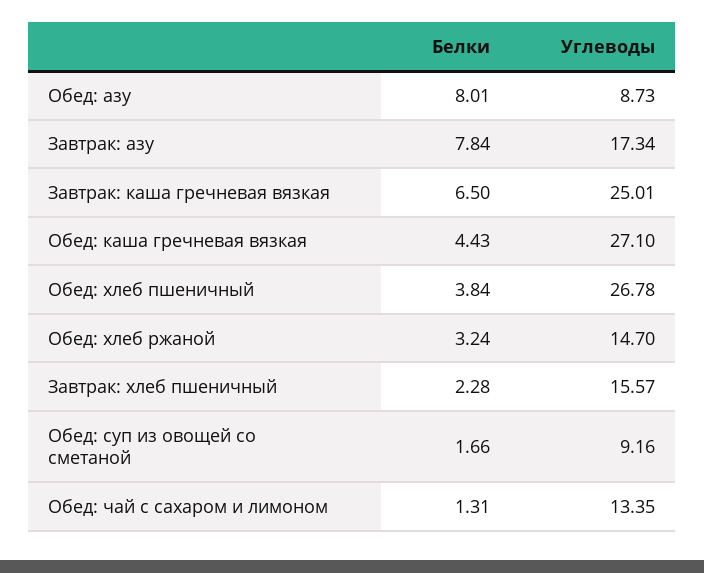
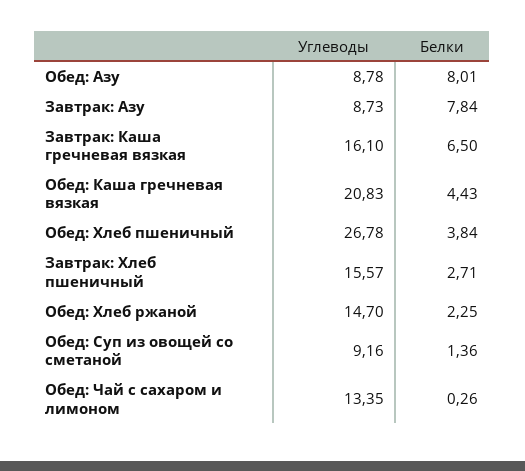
Углеводы, Обед: азу: 8.73 -> 8.78
Углеводы, Завтрак: азу: 17.34 -> 8.73
Углеводы, Завтрак: каша гречневая вязкая: 25.01 -> 16.1
Углеводы, Обед: каша гречневая вязкая: 27.1 -> 20.83
Белки, Обед: хлеб ржаной: 3.24 -> 2.25
Белки, Завтрак: хлеб пшеничный: 2.28 -> 2.71
Белки, Обед: суп из овощей со сметаной: 1.66 -> 1.36
Белки, Обед: чай с сахаром и лимоном: 1.31 -> 0.26

